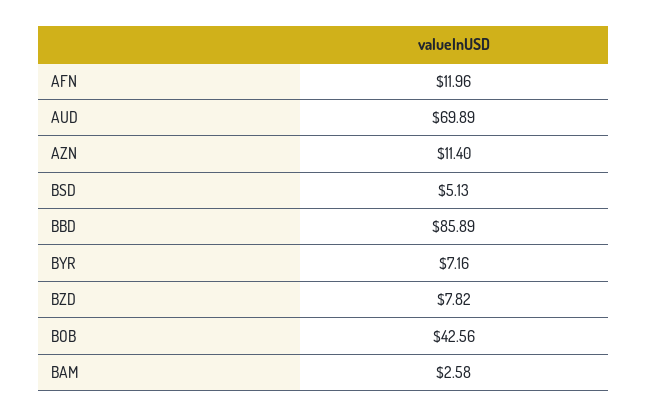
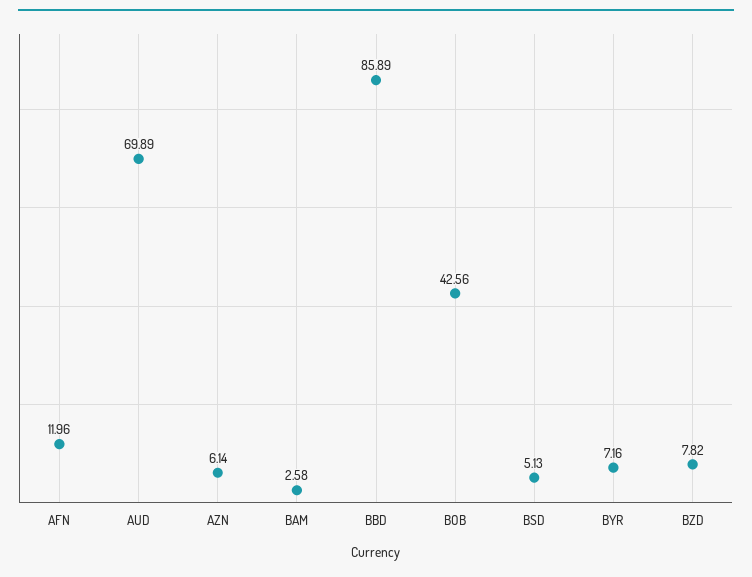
AZN: 11.4 -> 6.14

